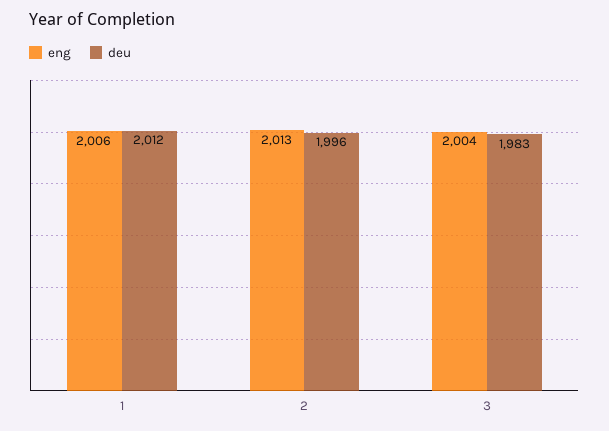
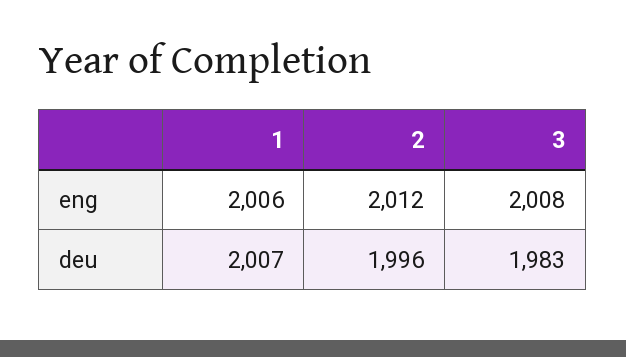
deu, 1: 2012 -> 2007
eng, 2: 2013 -> 2012
eng, 3: 2004 -> 2008

